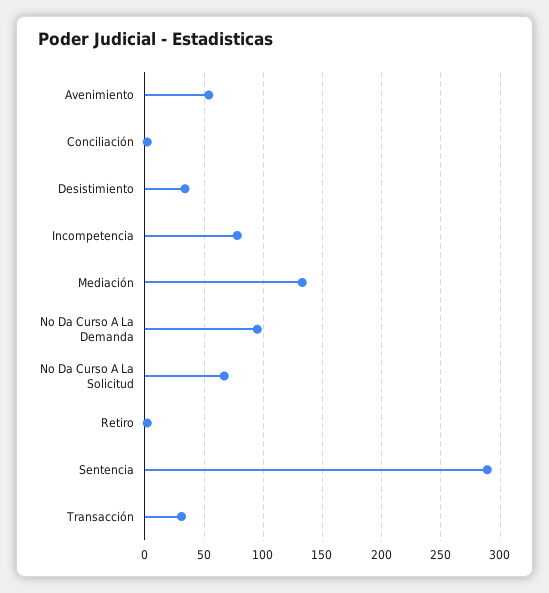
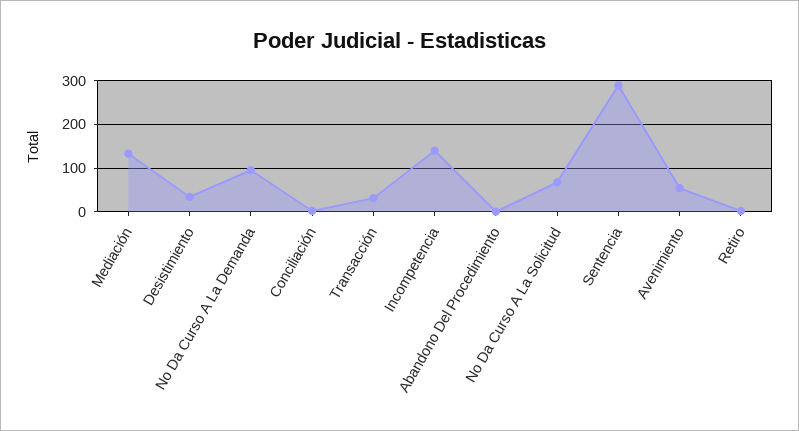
Incompetencia: 80 -> 140
Abandono Del Procedimiento: none -> 0

